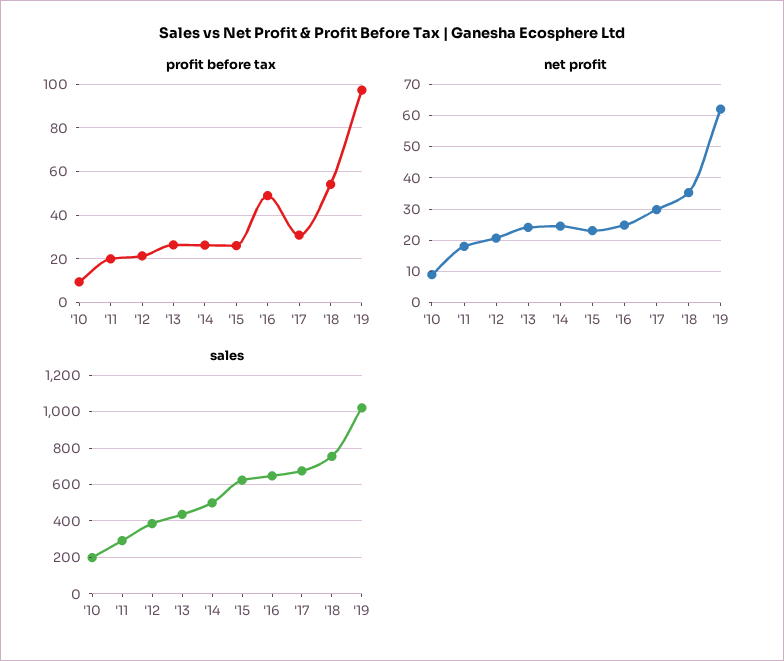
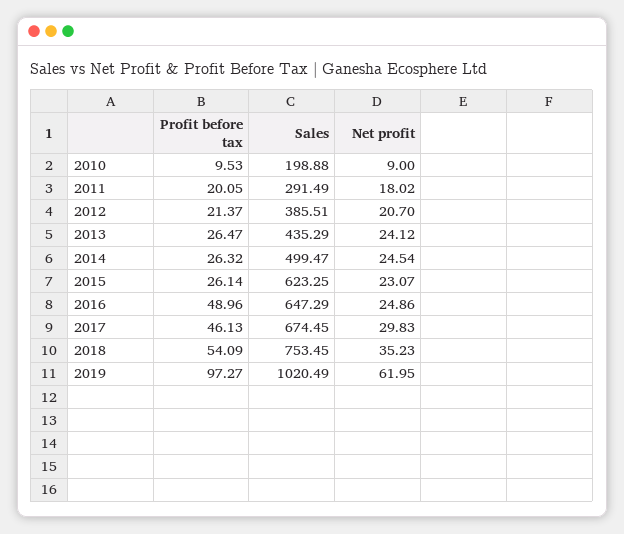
profit before tax, '17: 30 -> 46.13

